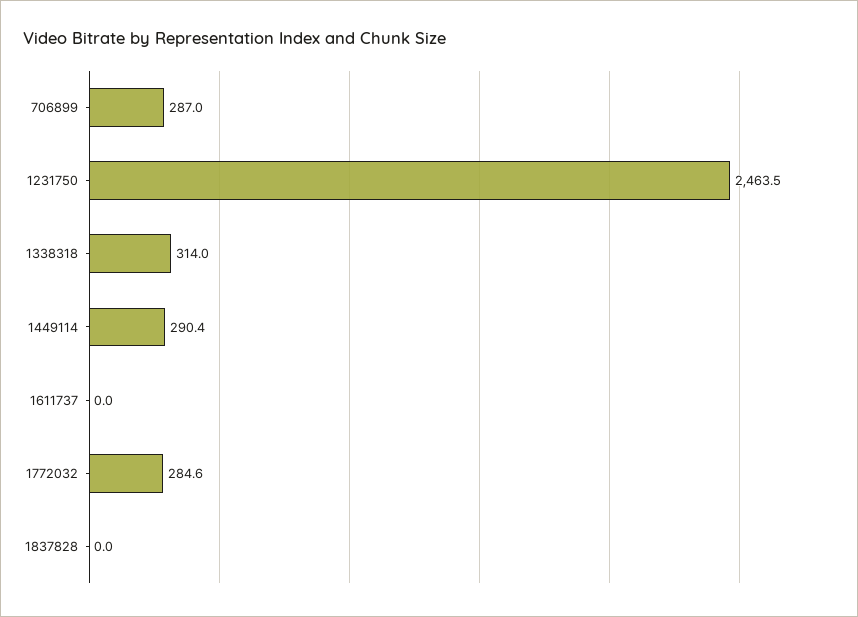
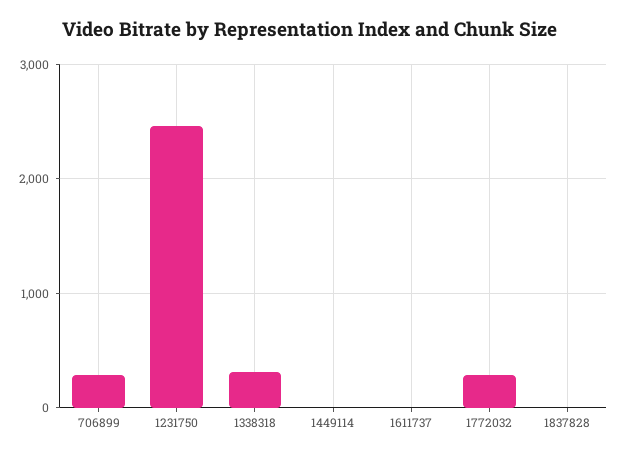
1449114: 290.4 -> 0

